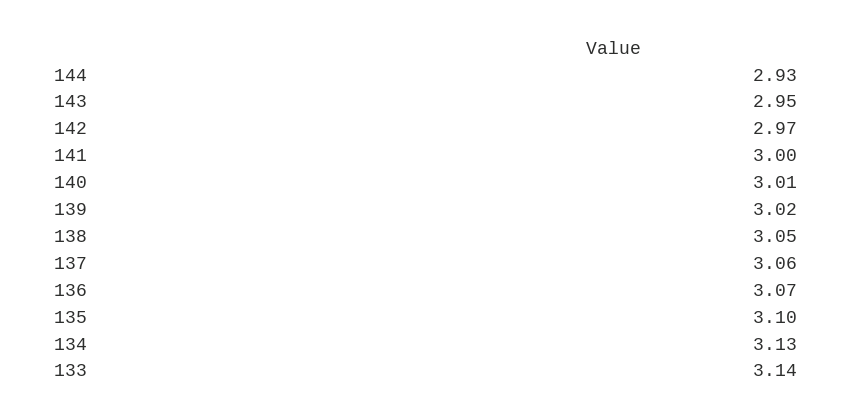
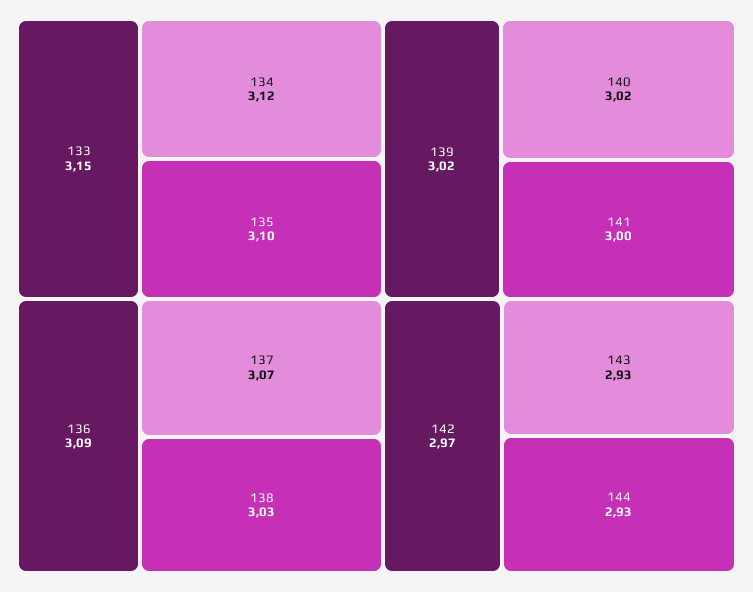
143: 2.95 -> 2.93
140: 3.01 -> 3.02
138: 3.05 -> 3.03
137: 3.06 -> 3.07
136: 3.07 -> 3.09
134: 3.13 -> 3.12
133: 3.14 -> 3.15

